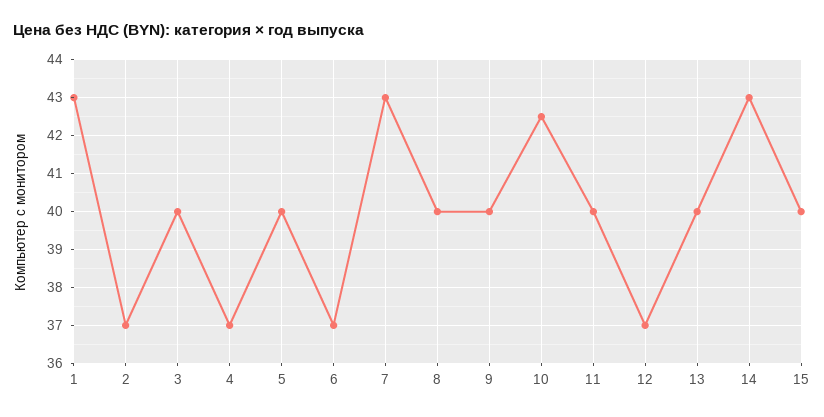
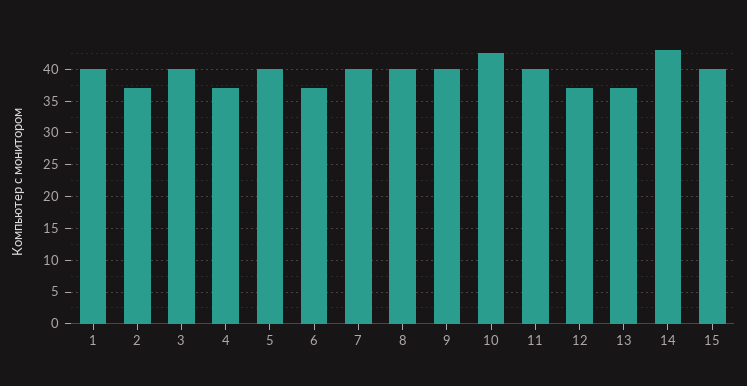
1: 43 -> 40
7: 43 -> 40
13: 40 -> 37

